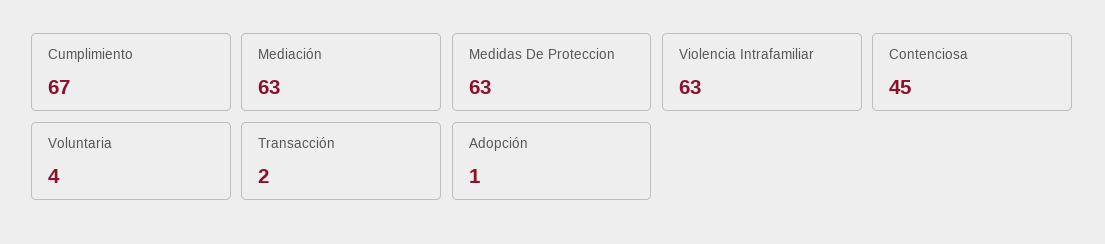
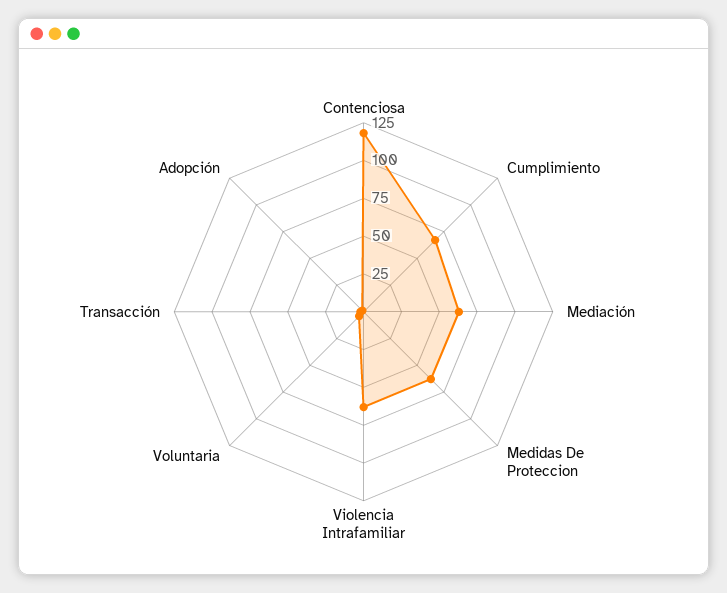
Contenciosa: 45 -> 125

